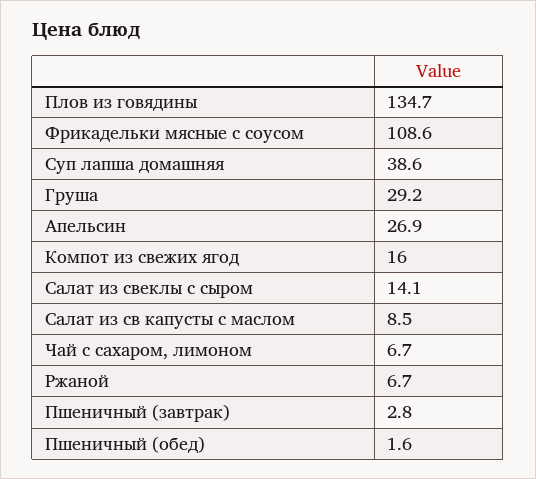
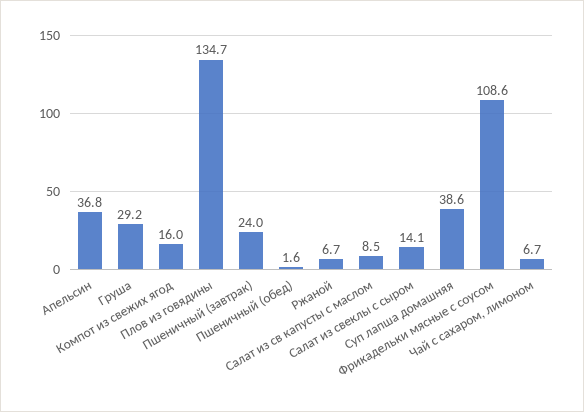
Апельсин: 26.9 -> 36.8
Пшеничный (завтрак): 2.8 -> 24

